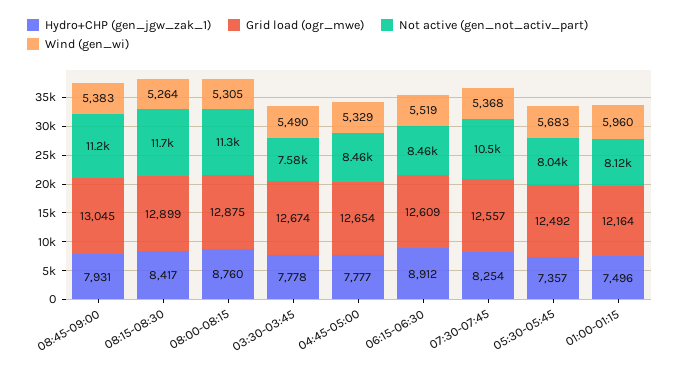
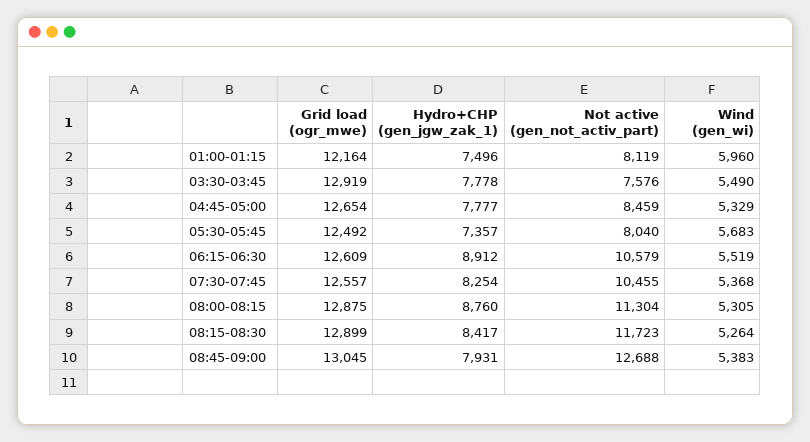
Not active (gen_not_activ_part), 08:45-09:00: 11200 -> 12688
Grid load (ogr_mwe), 03:30-03:45: 12674 -> 12919
Not active (gen_not_activ_part), 06:15-06:30: 8460 -> 10579

